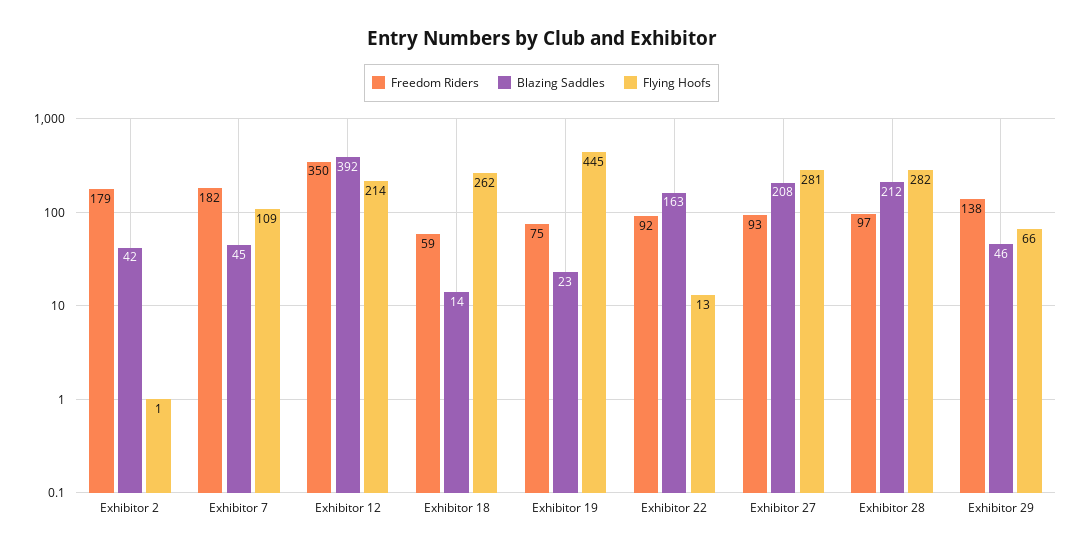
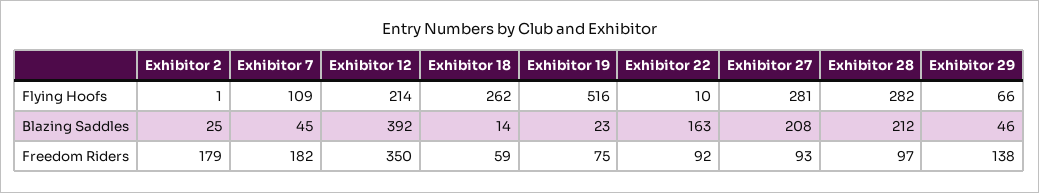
Blazing Saddles, Exhibitor 2: 42 -> 25
Flying Hoofs, Exhibitor 19: 445 -> 516
Flying Hoofs, Exhibitor 22: 13 -> 10

